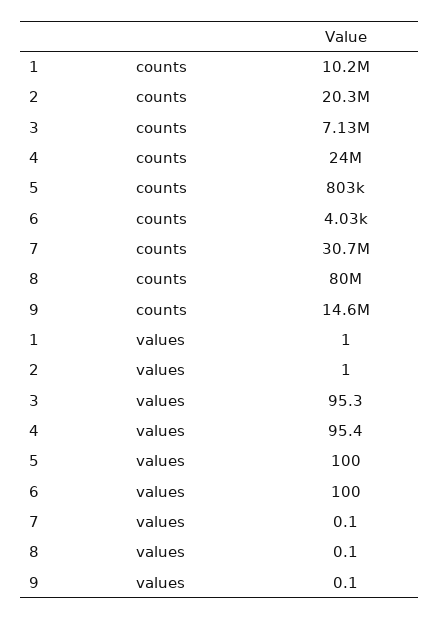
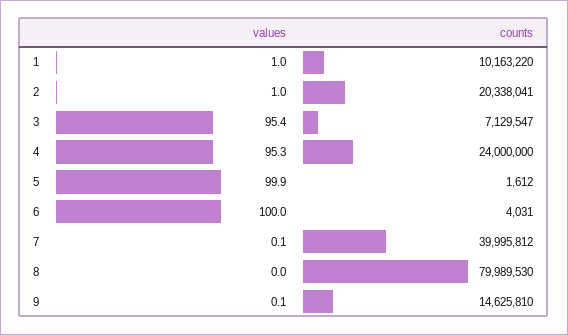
5, counts: 803000 -> 1612
7, counts: 30700000 -> 39995812
3, values: 95.3 -> 95.4
4, values: 95.4 -> 95.3
5, values: 100 -> 99.9
8, values: 0.1 -> 0

